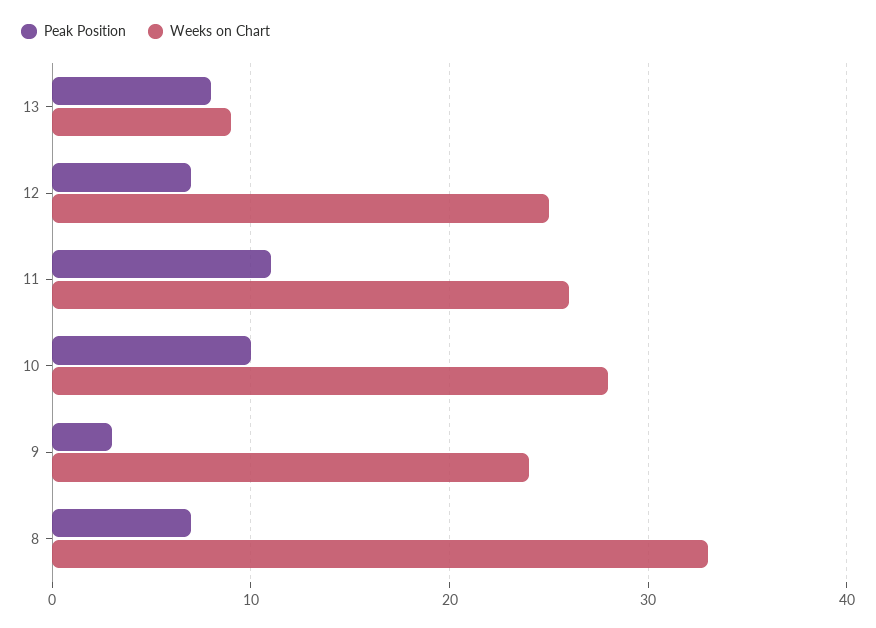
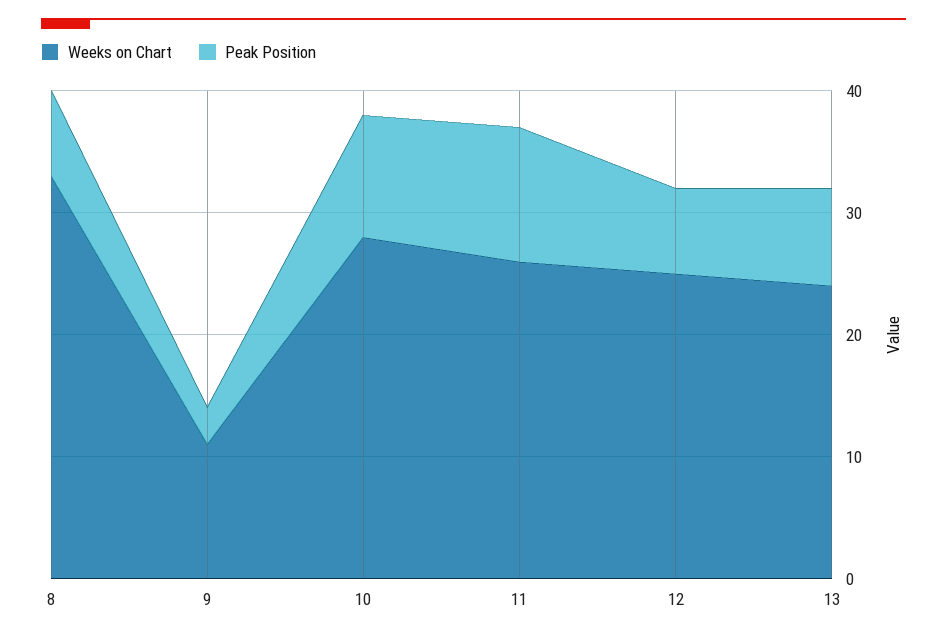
Weeks on Chart, 13: 9 -> 24
Weeks on Chart, 9: 24 -> 11

